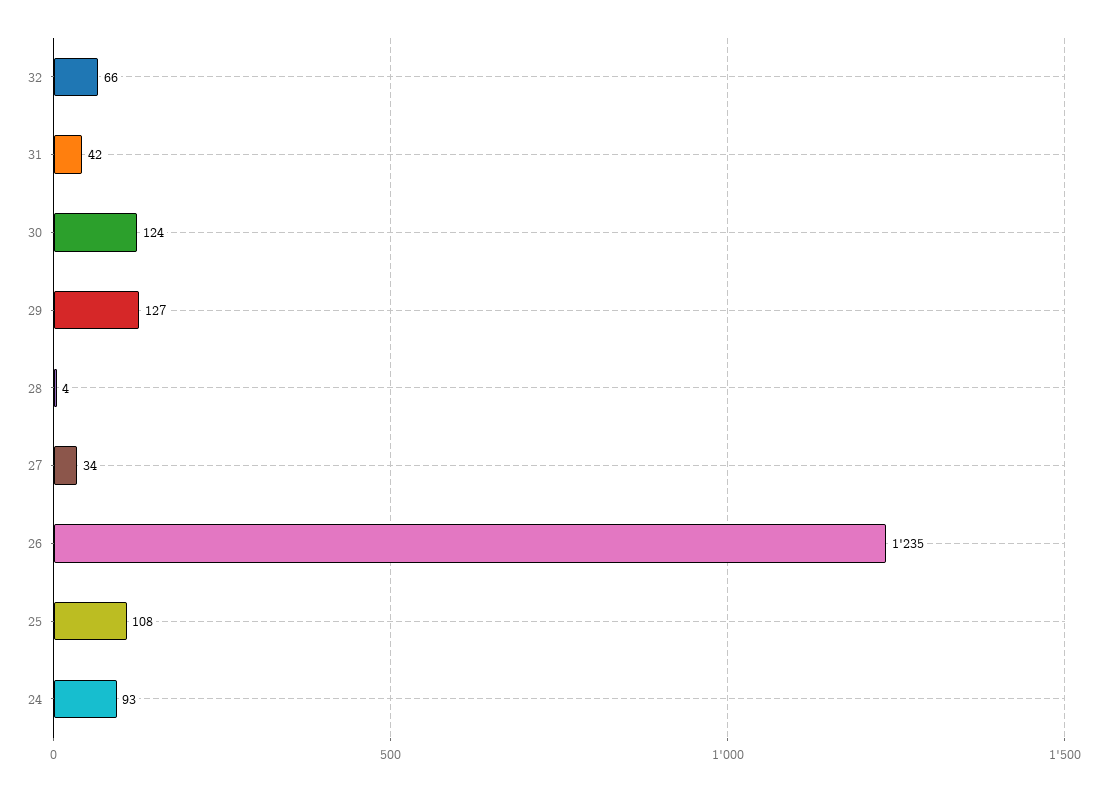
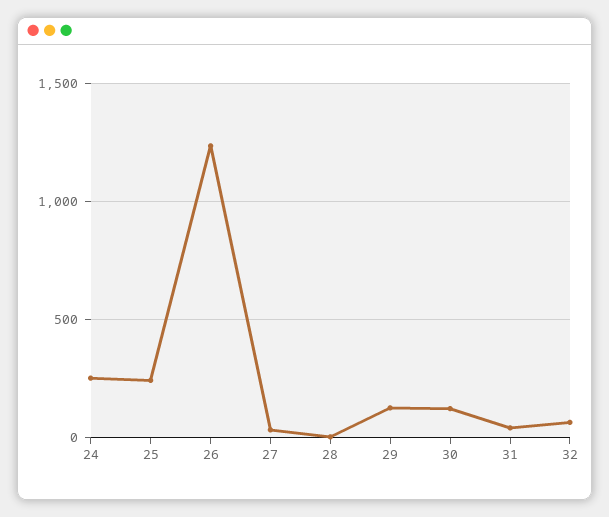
25: 108 -> 250
24: 93 -> 250

